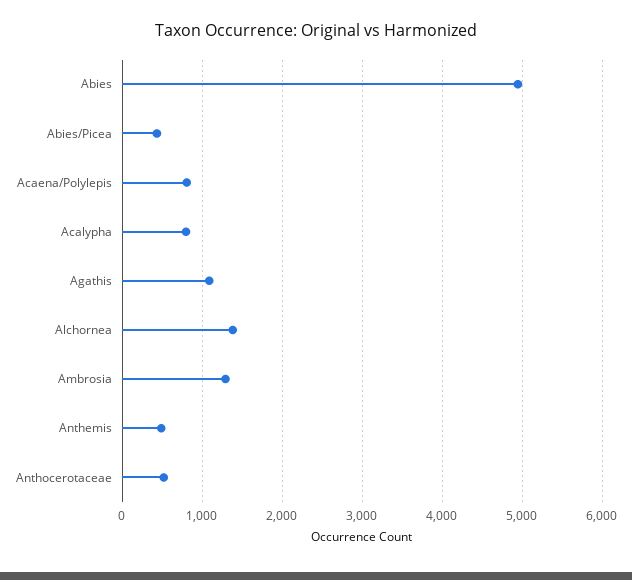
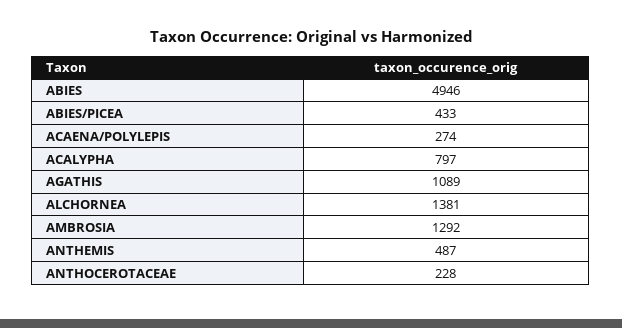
Acaena/Polylepis: 800 -> 274
Anthocerotaceae: 500 -> 228

